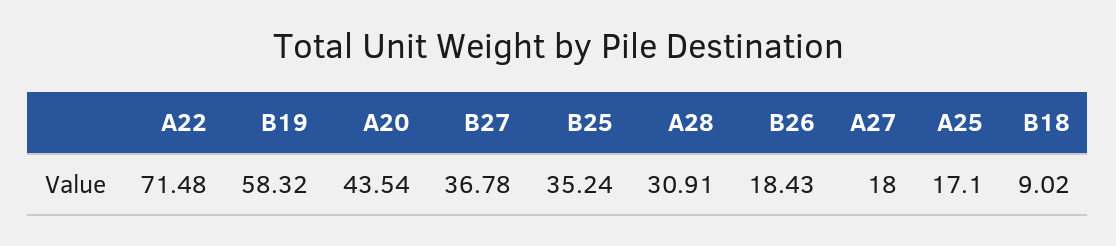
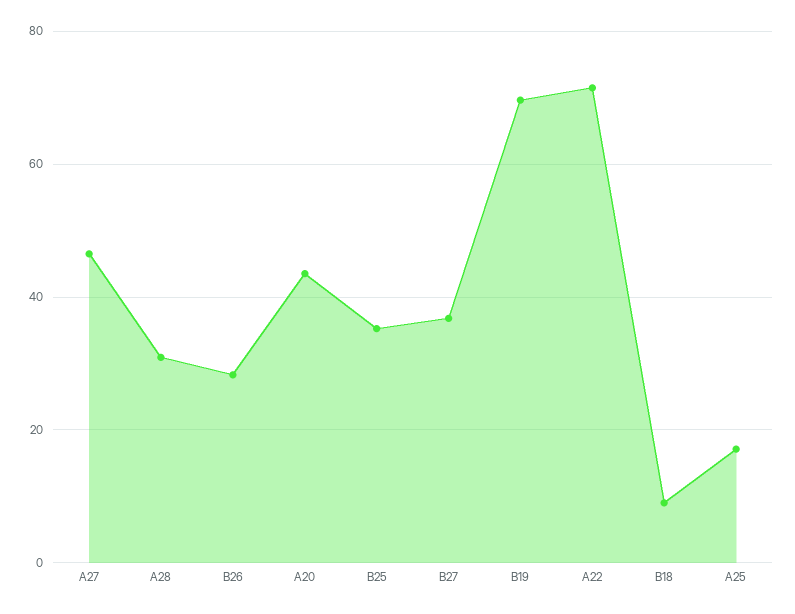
B19: 58.32 -> 70
B26: 18.43 -> 28
A27: 18 -> 46

